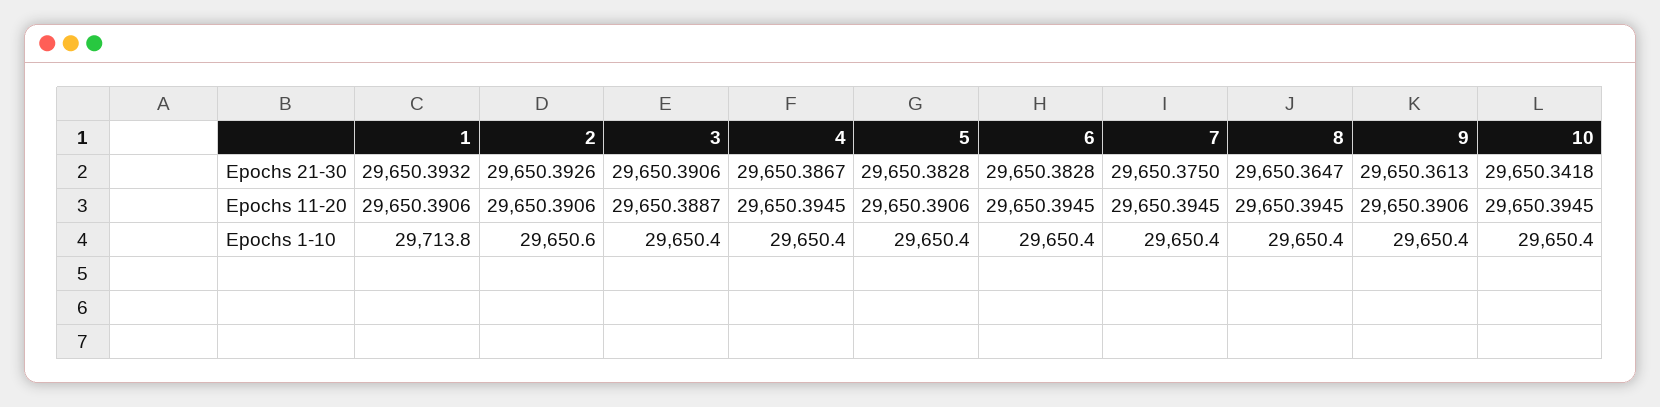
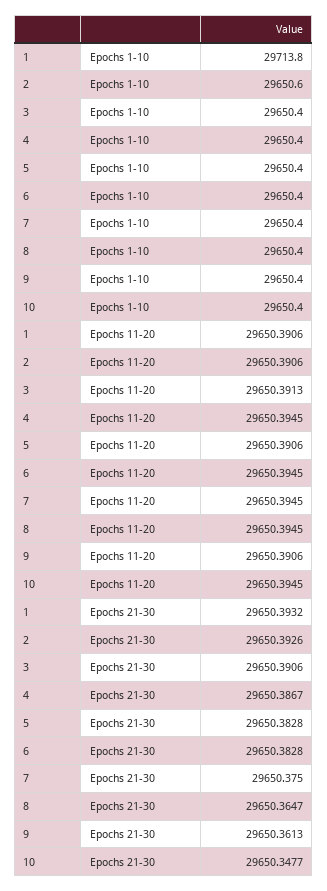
10, Epochs 21-30: 29650.3418 -> 29650.3477
3, Epochs 11-20: 29650.3887 -> 29650.3913

